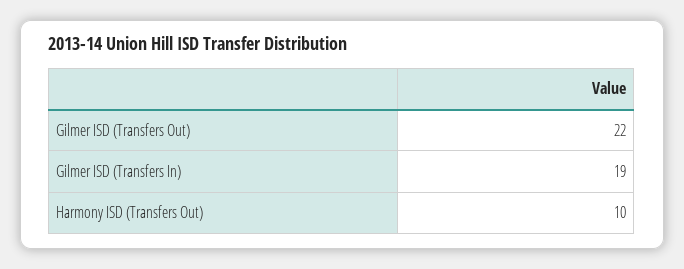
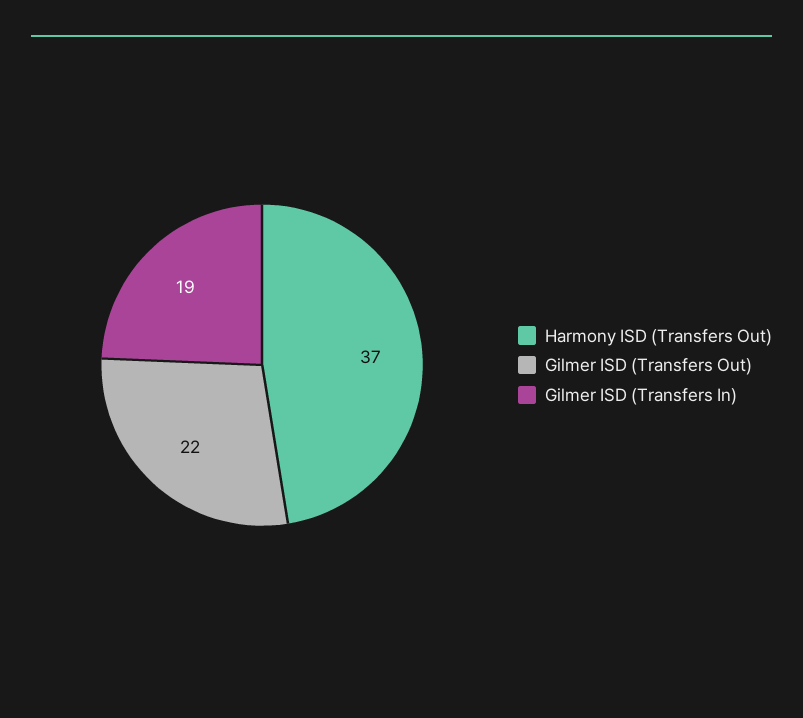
Harmony ISD (Transfers Out): 10 -> 37

